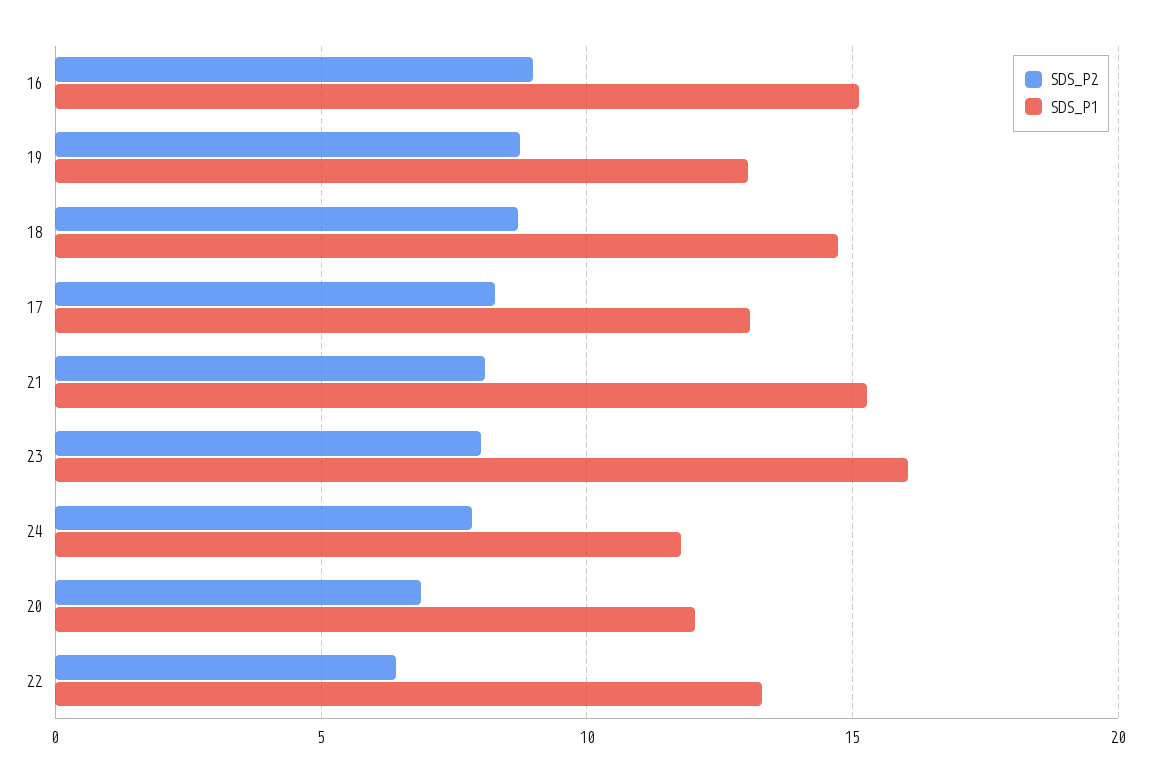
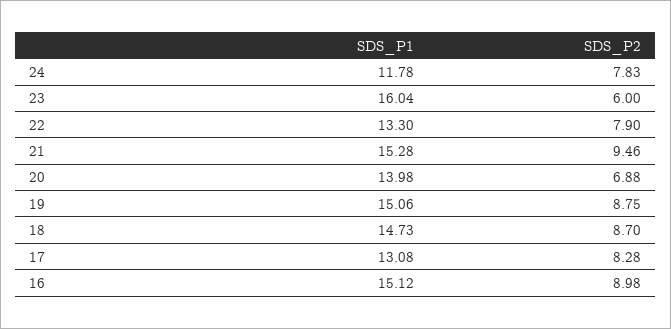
SDS_P1, 19: 13 -> 15.06
SDS_P2, 21: 8 -> 9.46
SDS_P2, 23: 8 -> 6
SDS_P1, 20: 12 -> 13.98
SDS_P2, 22: 6.5 -> 7.9

